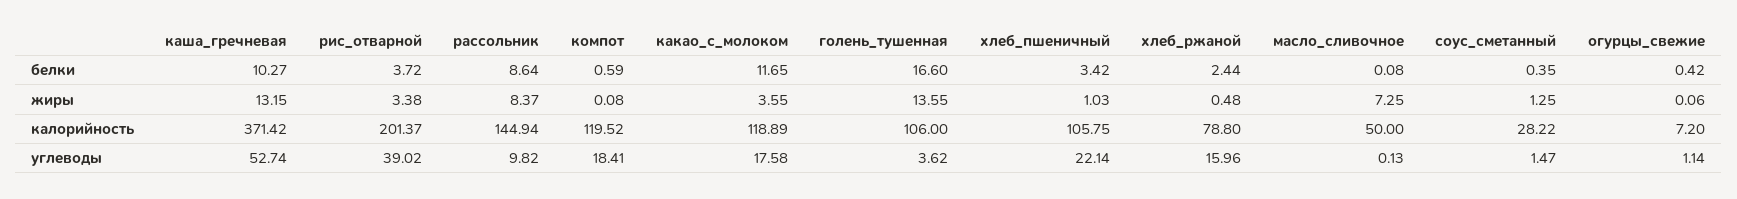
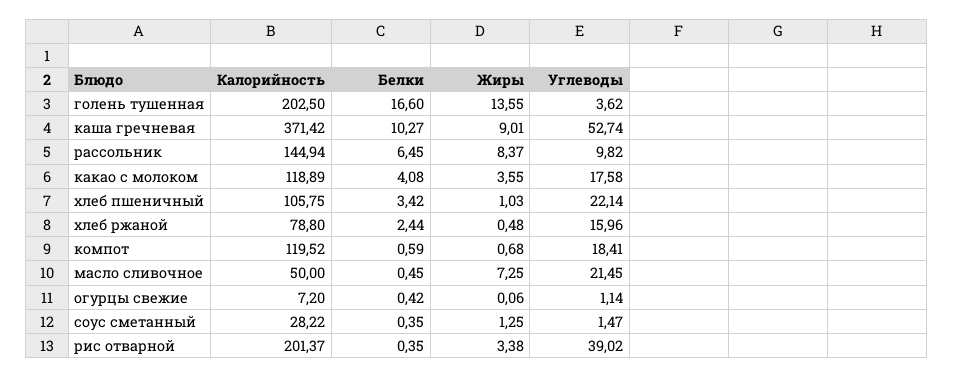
рис_отварной, белки: 3.72 -> 0.35
рассольник, белки: 8.64 -> 6.45
какао_с_молоком, белки: 11.65 -> 4.08
масло_сливочное, белки: 0.08 -> 0.45
каша_гречневая, жиры: 13.15 -> 9.01
компот, жиры: 0.08 -> 0.68
голень_тушенная, калорийность: 106 -> 202.5
масло_сливочное, углеводы: 0.13 -> 21.45

